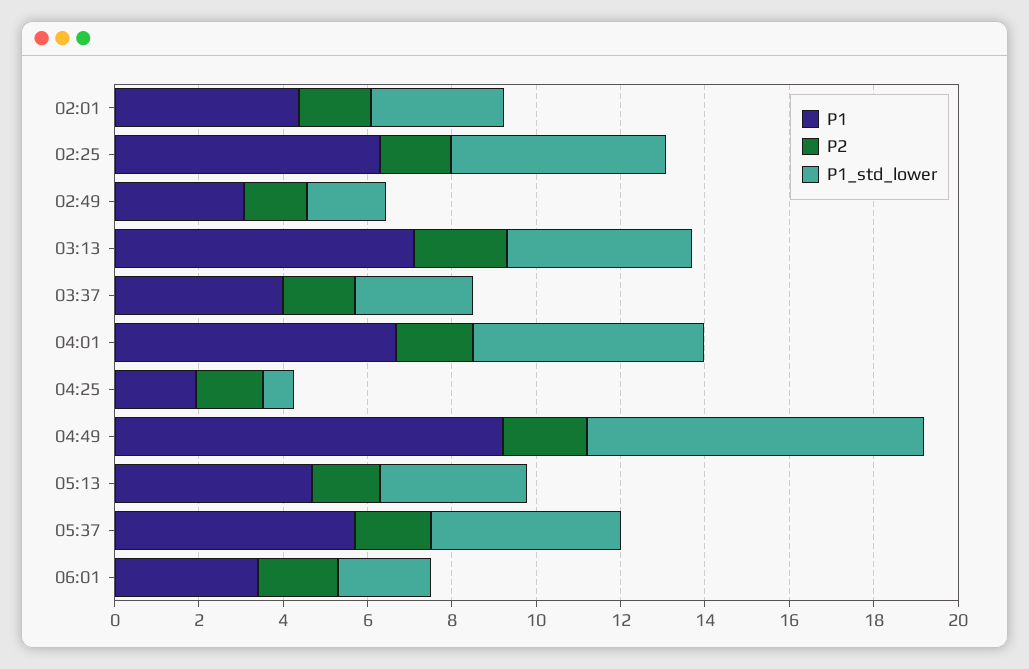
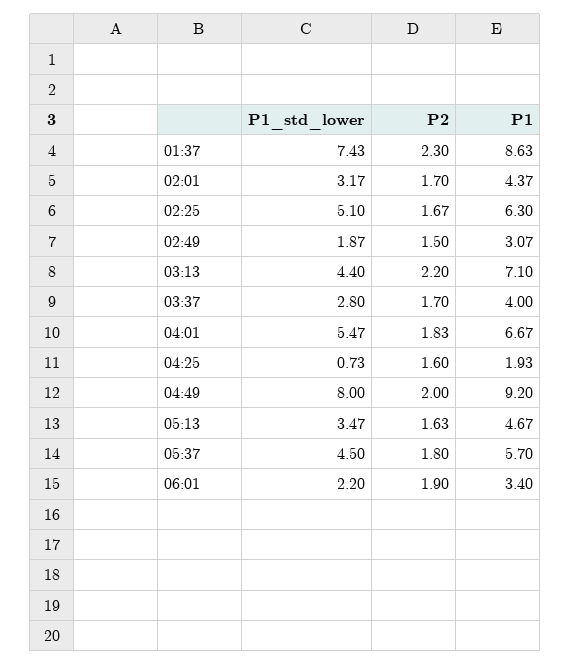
P1_std_lower, 01:37: none -> 7.43
P2, 01:37: none -> 2.3
P1, 01:37: none -> 8.63

